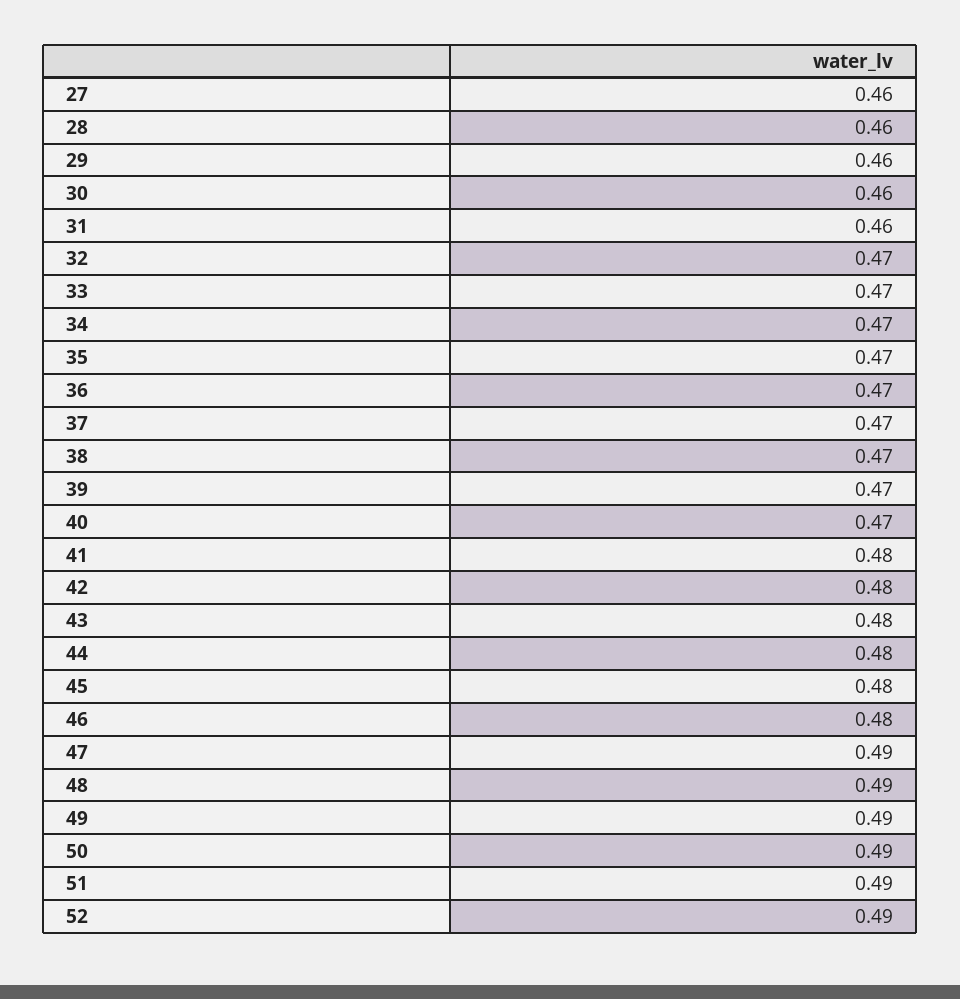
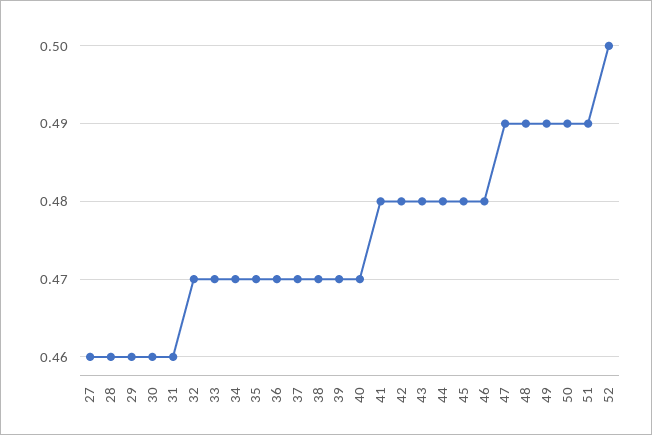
52: 0.49 -> 0.5

